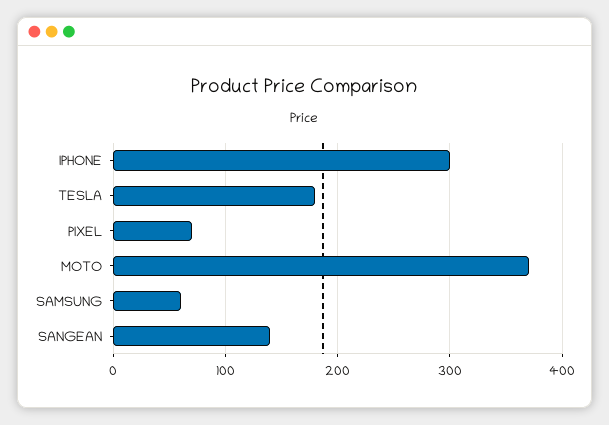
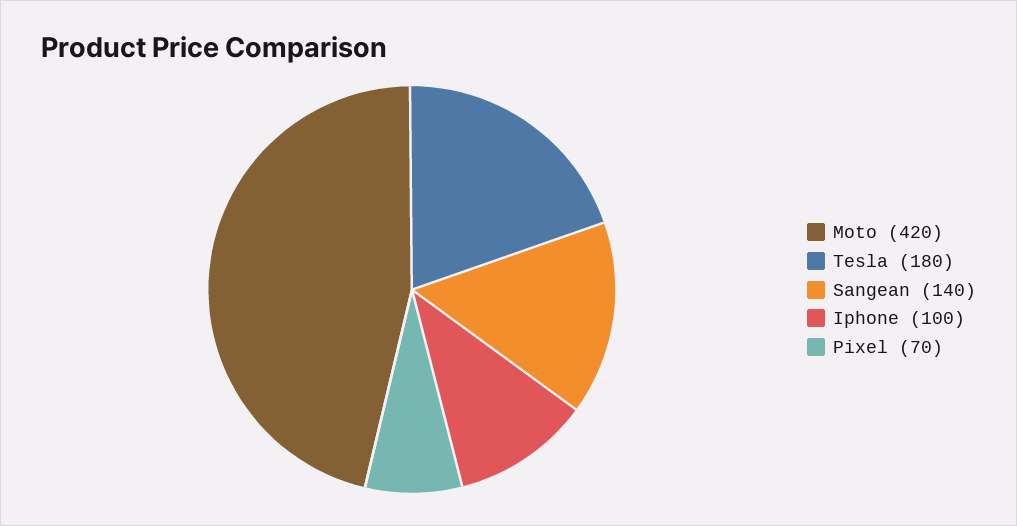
IPHONE: 300 -> 100
MOTO: 370 -> 420
SAMSUNG: 60 -> none

